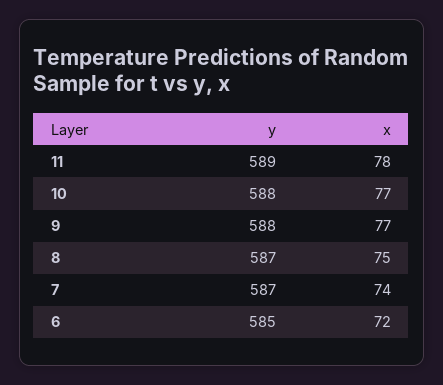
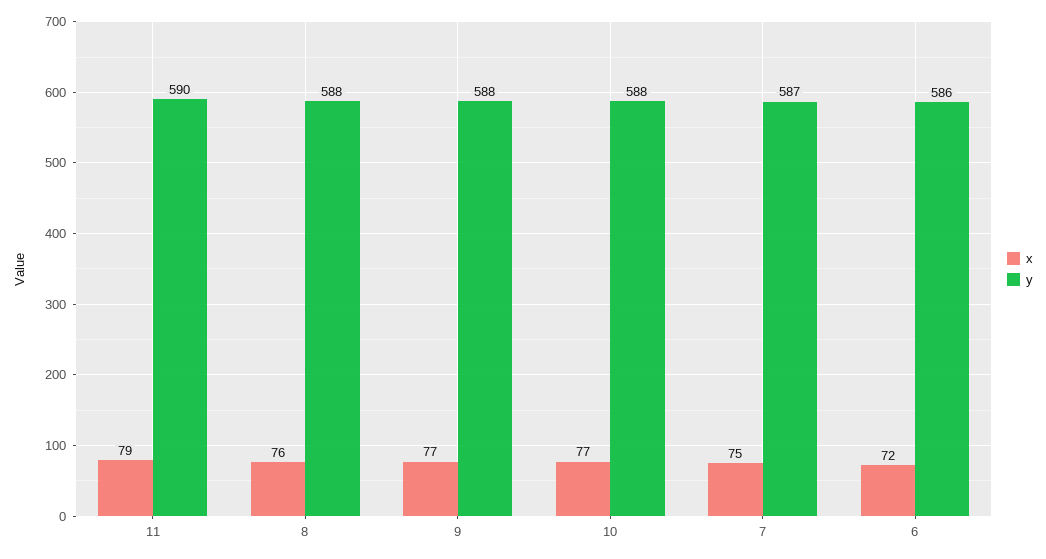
y, 11: 589 -> 590
x, 11: 78 -> 79
y, 8: 587 -> 588
x, 8: 75 -> 76
x, 7: 74 -> 75
y, 6: 585 -> 586

